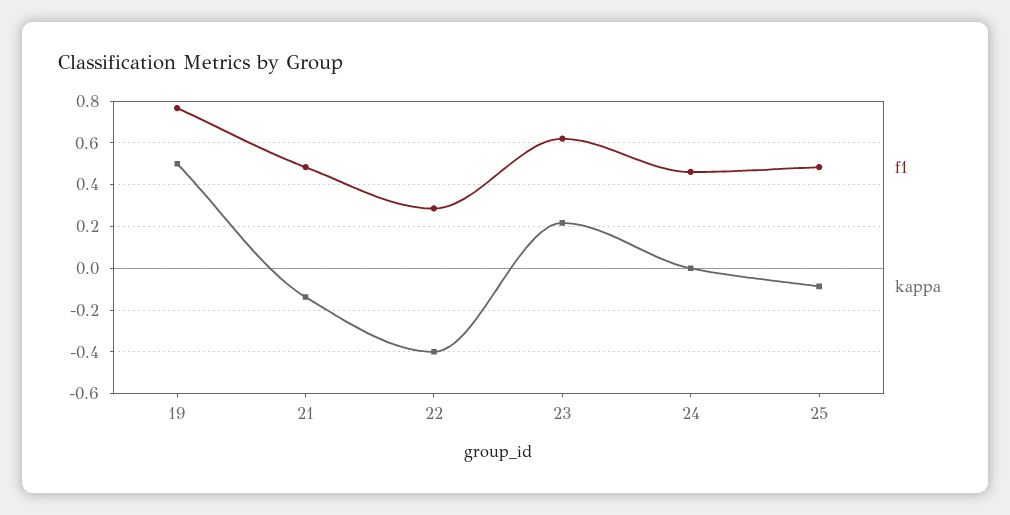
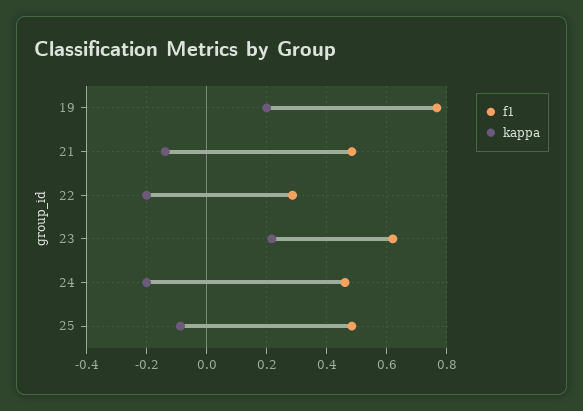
kappa, 19: 0.5 -> 0.2
kappa, 22: -0.4 -> -0.2
kappa, 24: 0 -> -0.2

